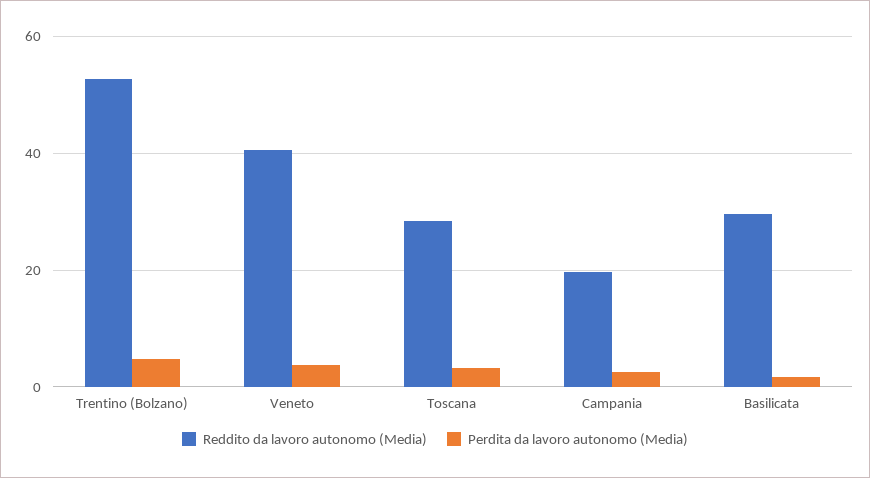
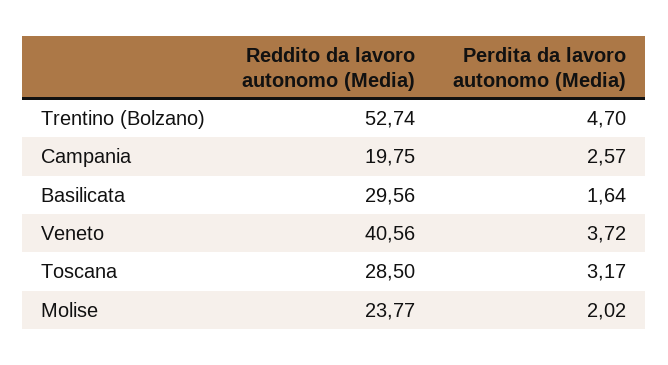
Reddito da lavoro autonomo (Media), Molise: none -> 23.77
Perdita da lavoro autonomo (Media), Molise: none -> 2.02

